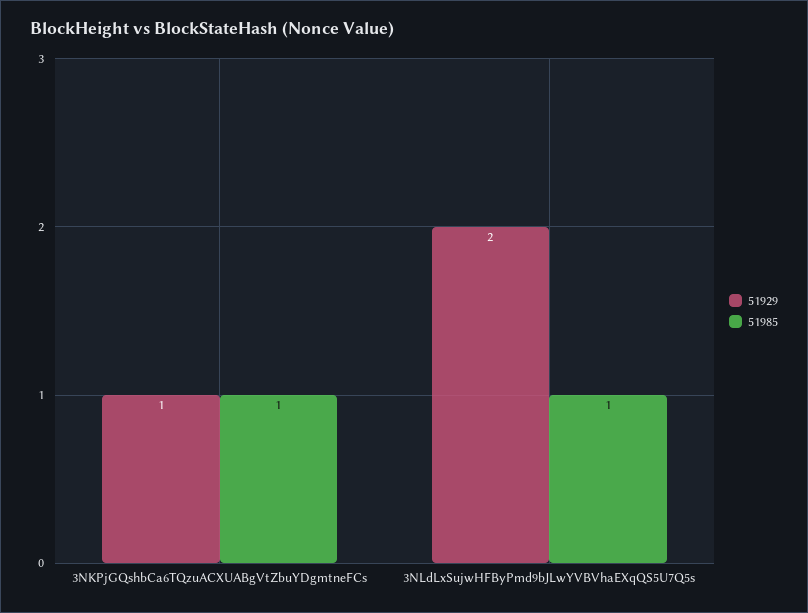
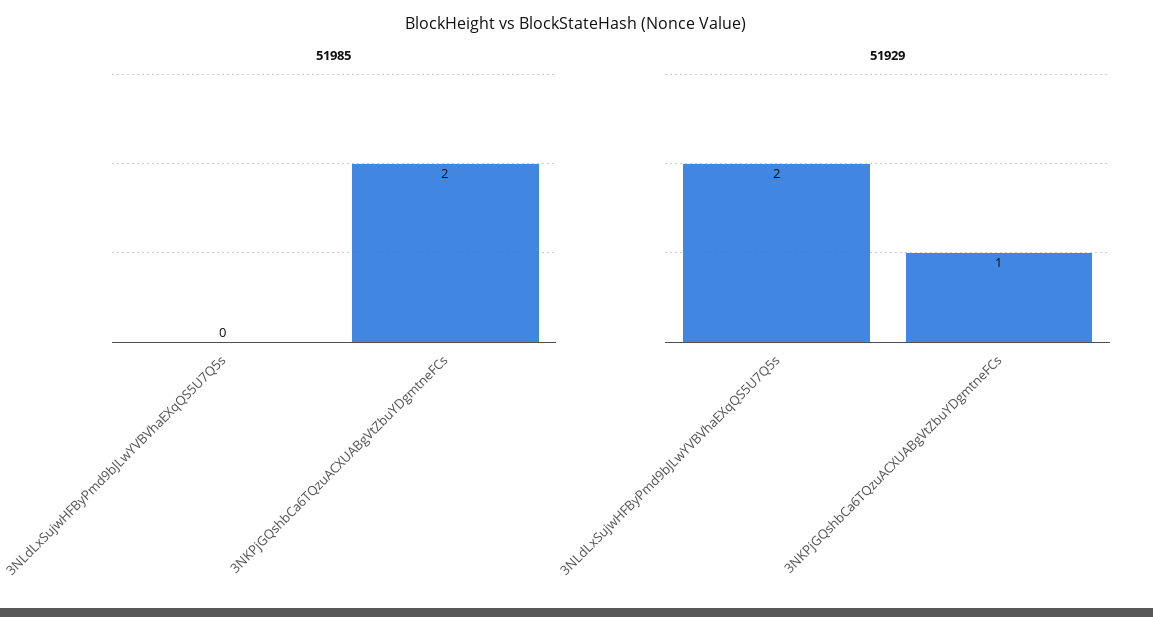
51985, 3NKPjGQshbCa6TQzuACXUABgVtZbuYDgmtneFCs: 1 -> 2
51985, 3NLdLxSujwHFByPmd9bJLwYVBVhaEXqQS5U7Q5s: 1 -> 0

